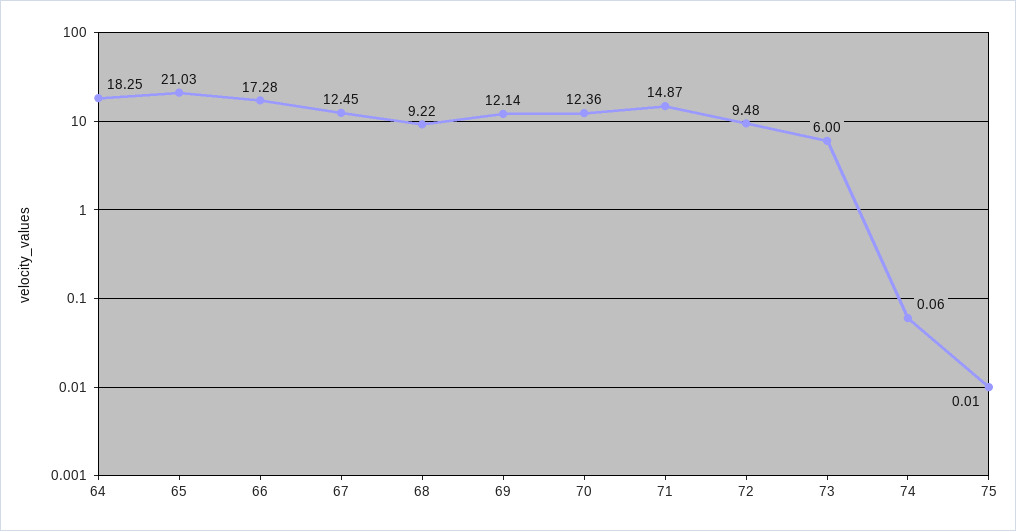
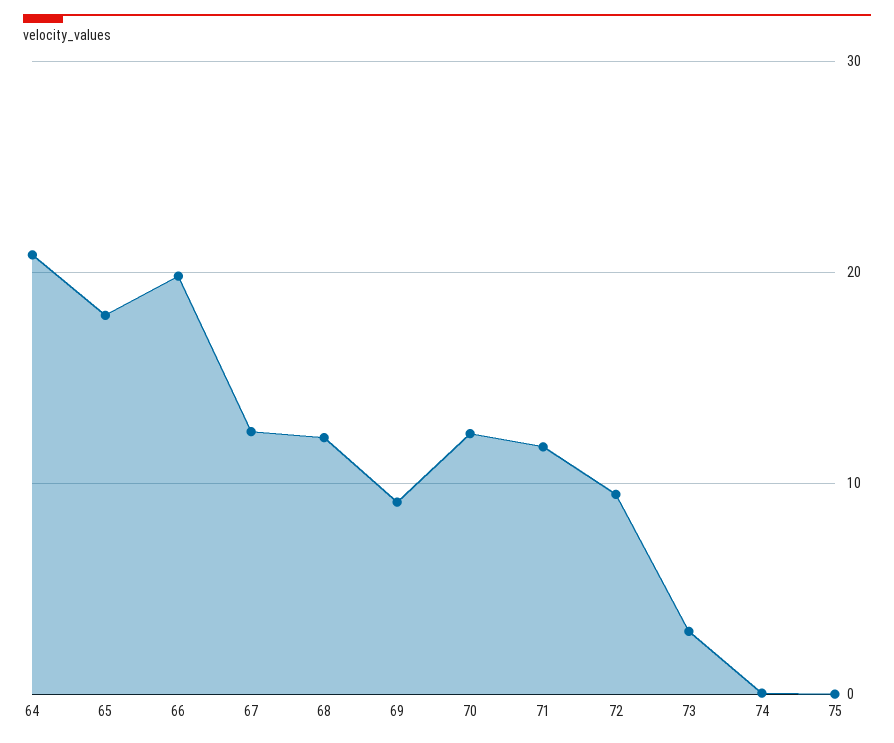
64: 18.25 -> 21
65: 21.03 -> 18
66: 17.28 -> 20
68: 9.22 -> 12
69: 12.14 -> 9
71: 14.87 -> 12
73: 6 -> 3

